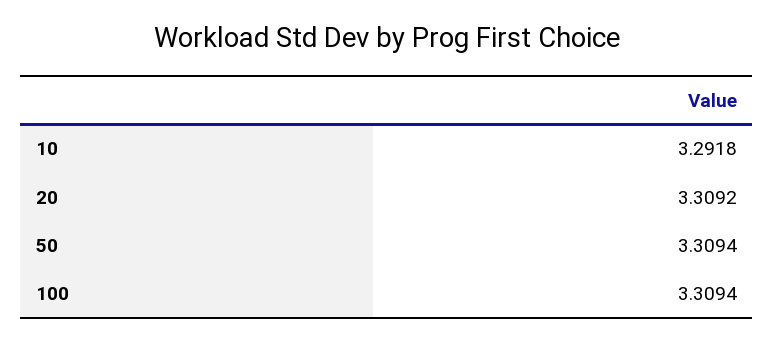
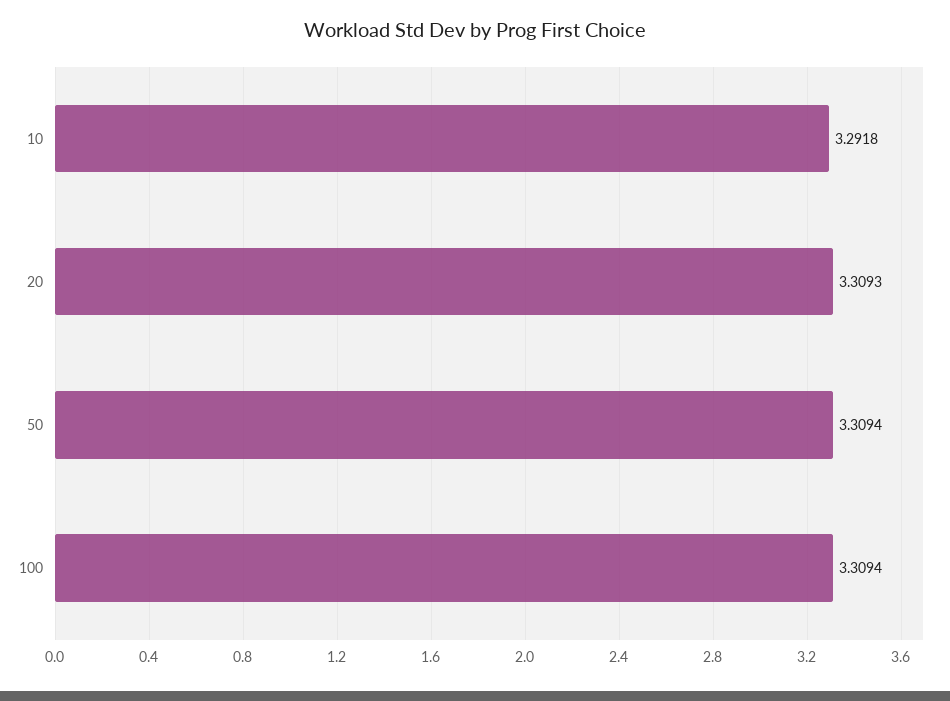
20: 3.3092 -> 3.3093

